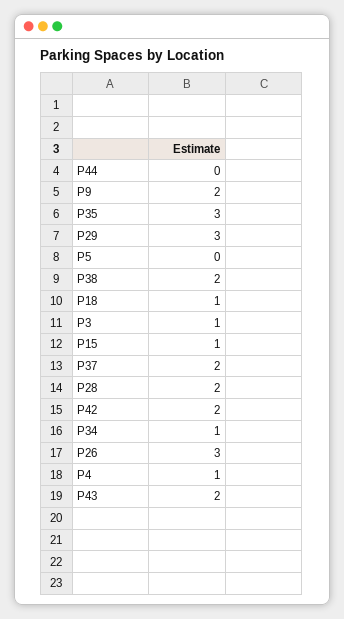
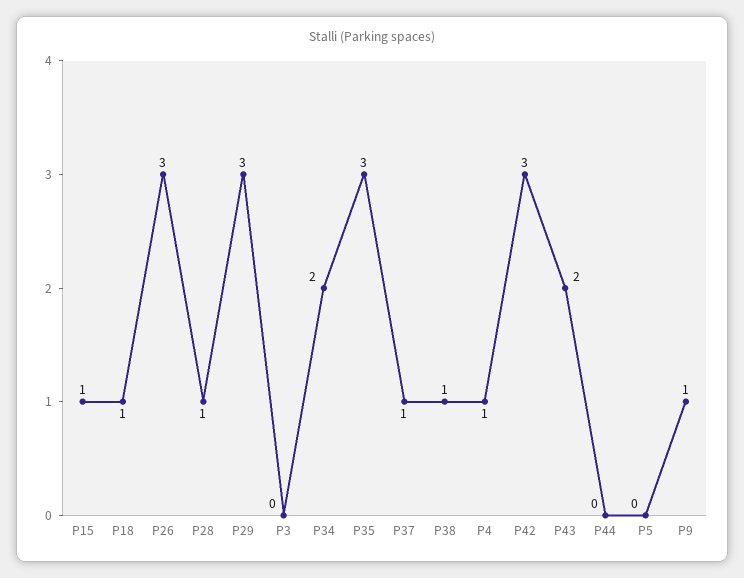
P9: 2 -> 1
P38: 2 -> 1
P3: 1 -> 0
P37: 2 -> 1
P28: 2 -> 1
P42: 2 -> 3
P34: 1 -> 2

